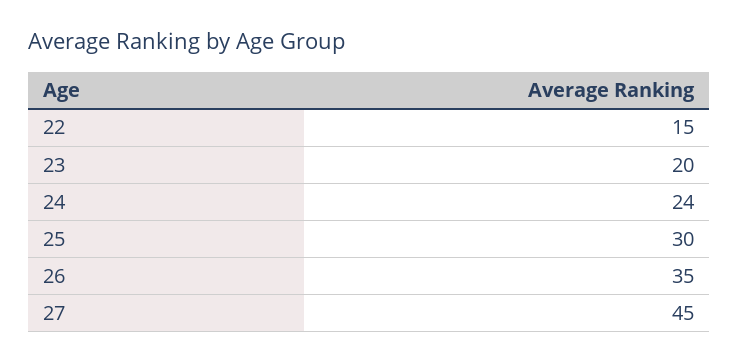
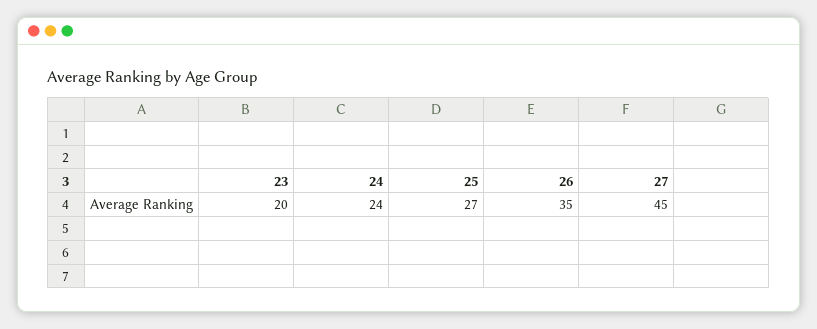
22: 15 -> none
25: 30 -> 27

